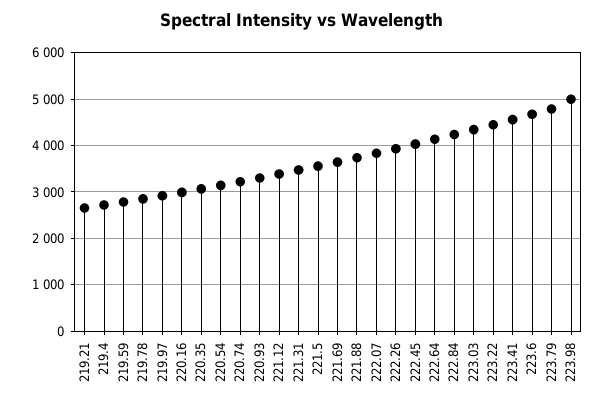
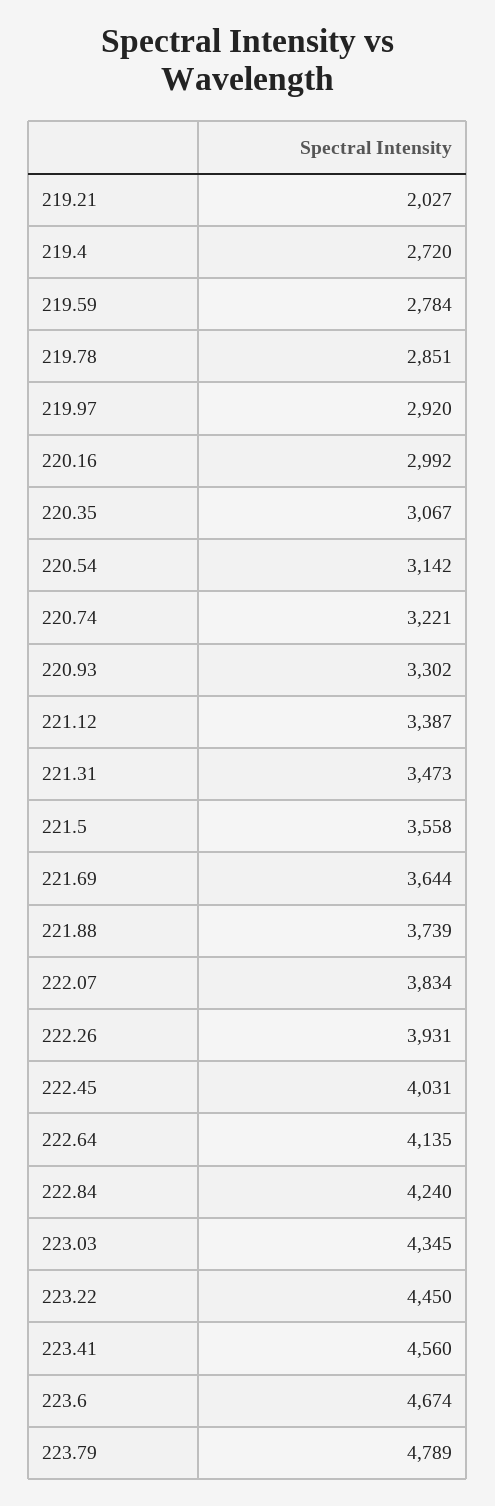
219.21: 2600 -> 2027
223.98: 5000 -> none

